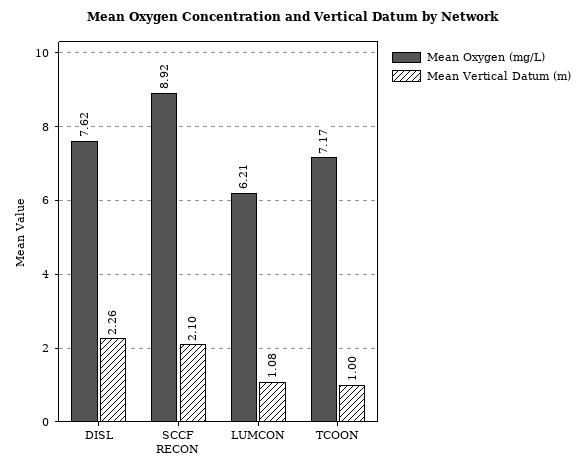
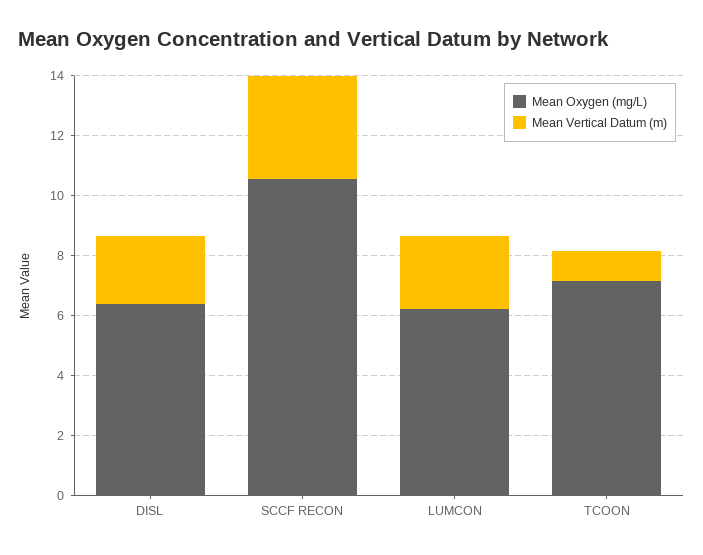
Mean Oxygen (mg/L), DISL: 7.62 -> 6.5
Mean Oxygen (mg/L), SCCF RECON: 8.92 -> 10.5
Mean Vertical Datum (m), SCCF RECON: 2.1 -> 3.5
Mean Vertical Datum (m), LUMCON: 1.08 -> 2.5

